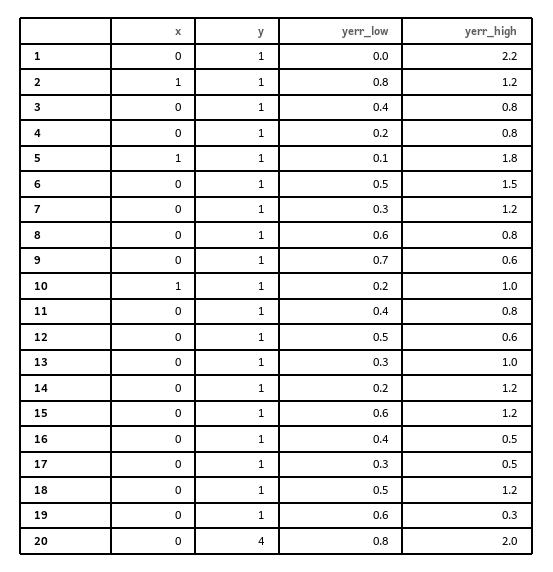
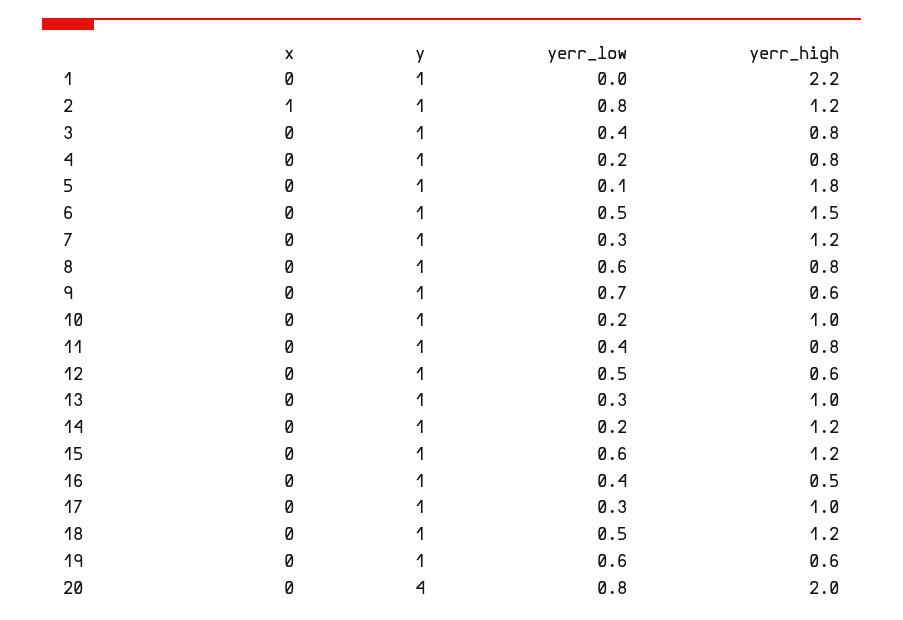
x, 5: 1 -> 0
x, 10: 1 -> 0
yerr_high, 17: 0.5 -> 1
yerr_high, 19: 0.3 -> 0.6

